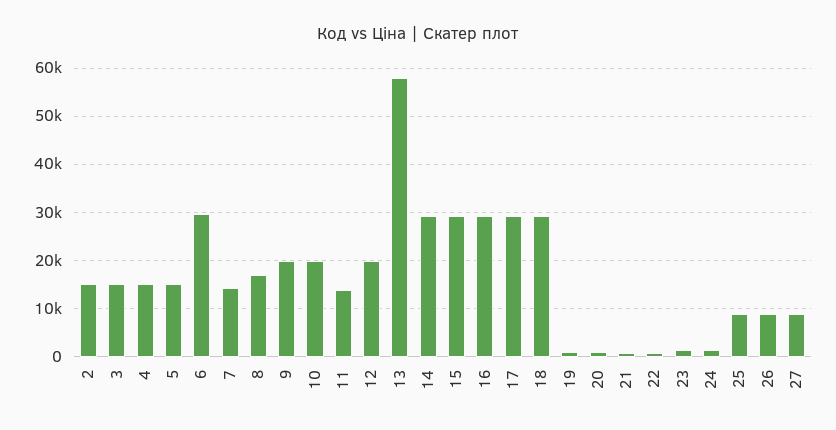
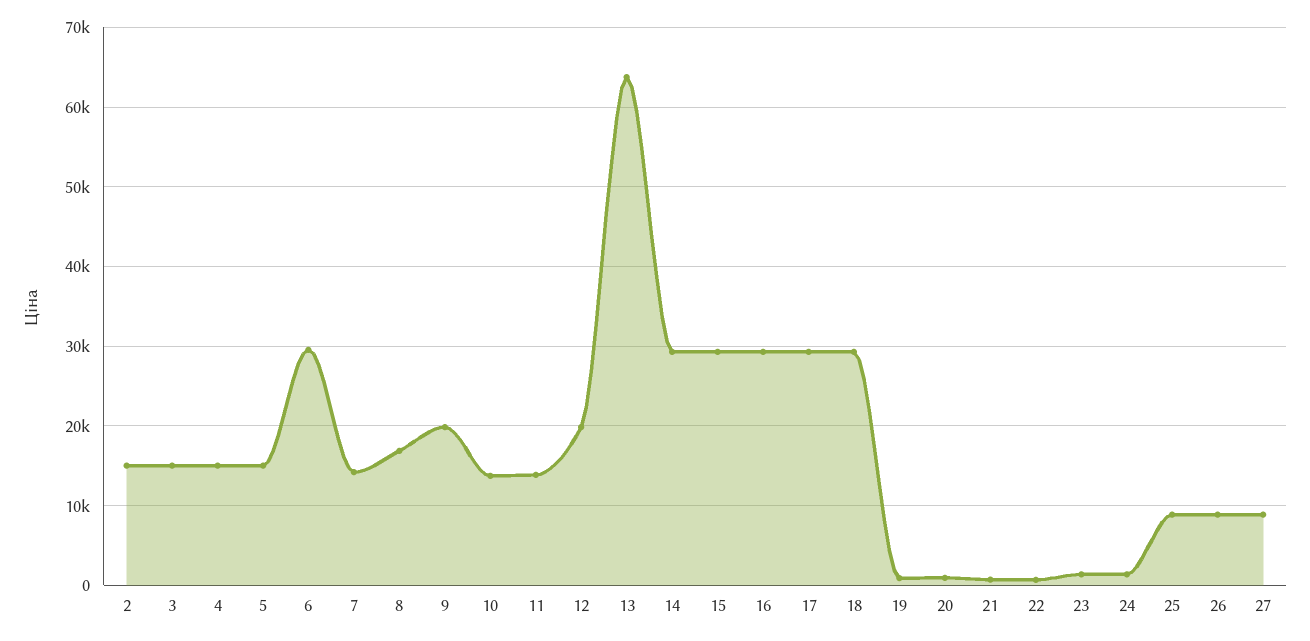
10: 20000 -> 14000
13: 58000 -> 64000

